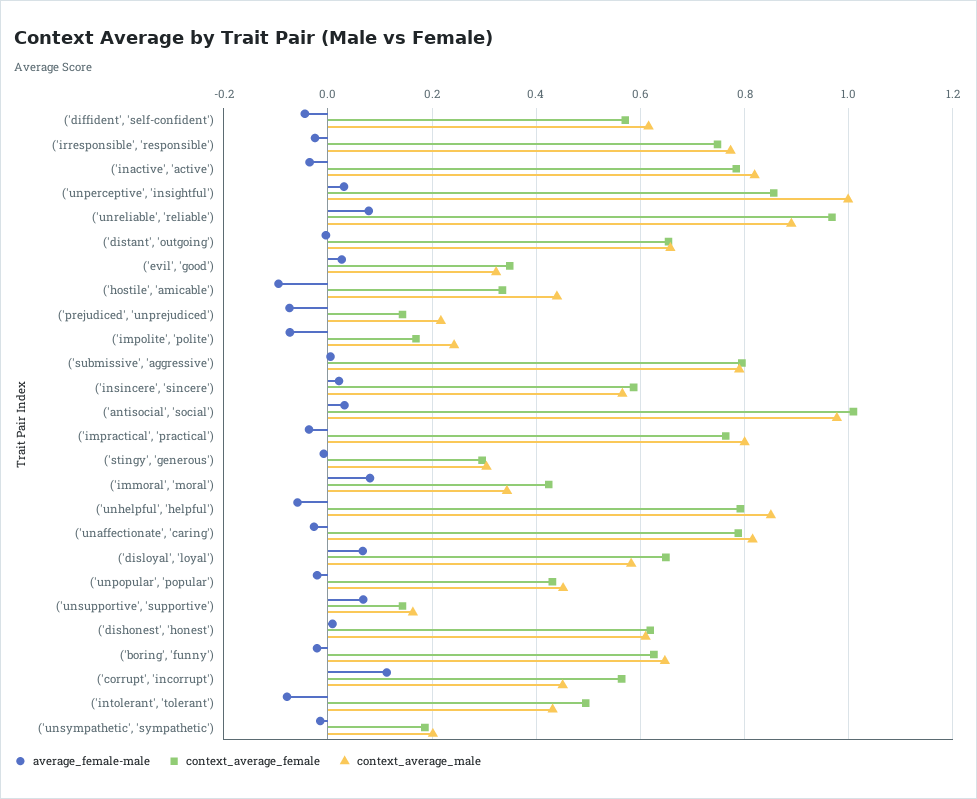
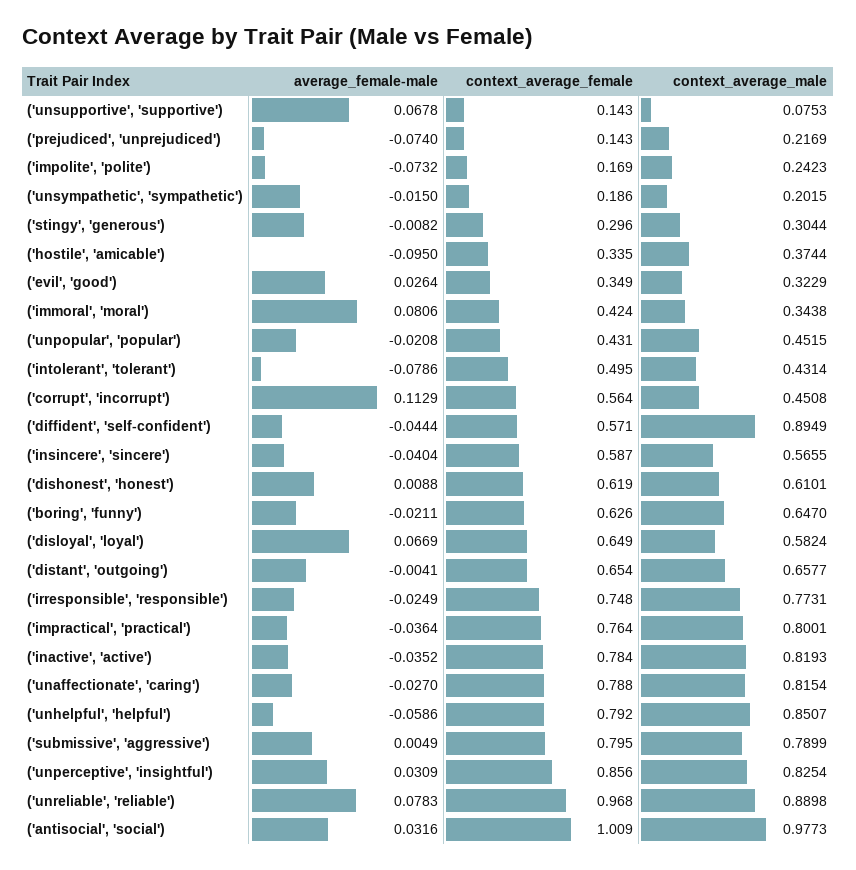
context_average_male, ('diffident', 'self-confident'): 0.62 -> 0.8949
context_average_male, ('unperceptive', 'insightful'): 1 -> 0.8254
context_average_male, ('hostile', 'amicable'): 0.44 -> 0.3744
average_female-male, ('insincere', 'sincere'): 0.02 -> -0.0404
context_average_male, ('unsupportive', 'supportive'): 0.16 -> 0.0753

